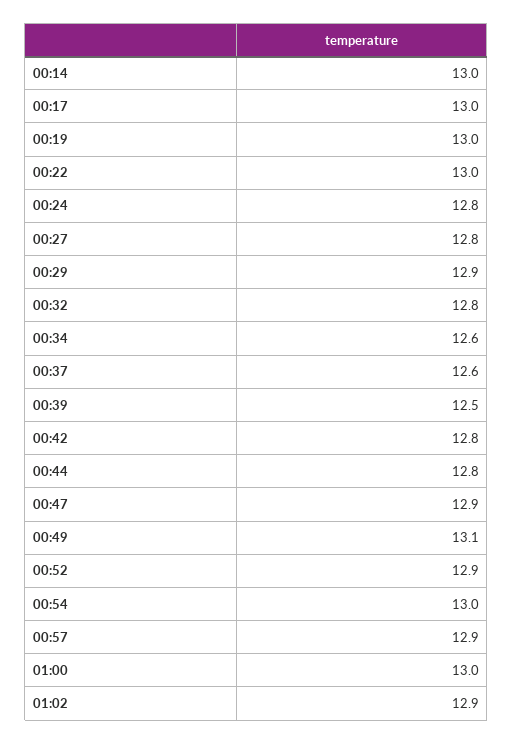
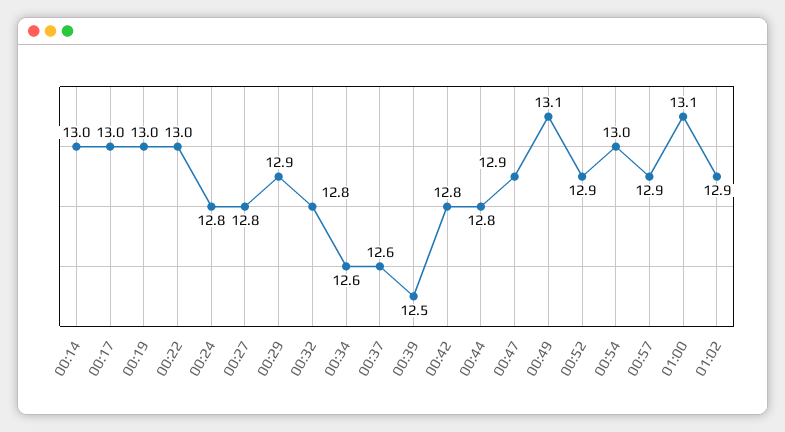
01:00: 13 -> 13.1

